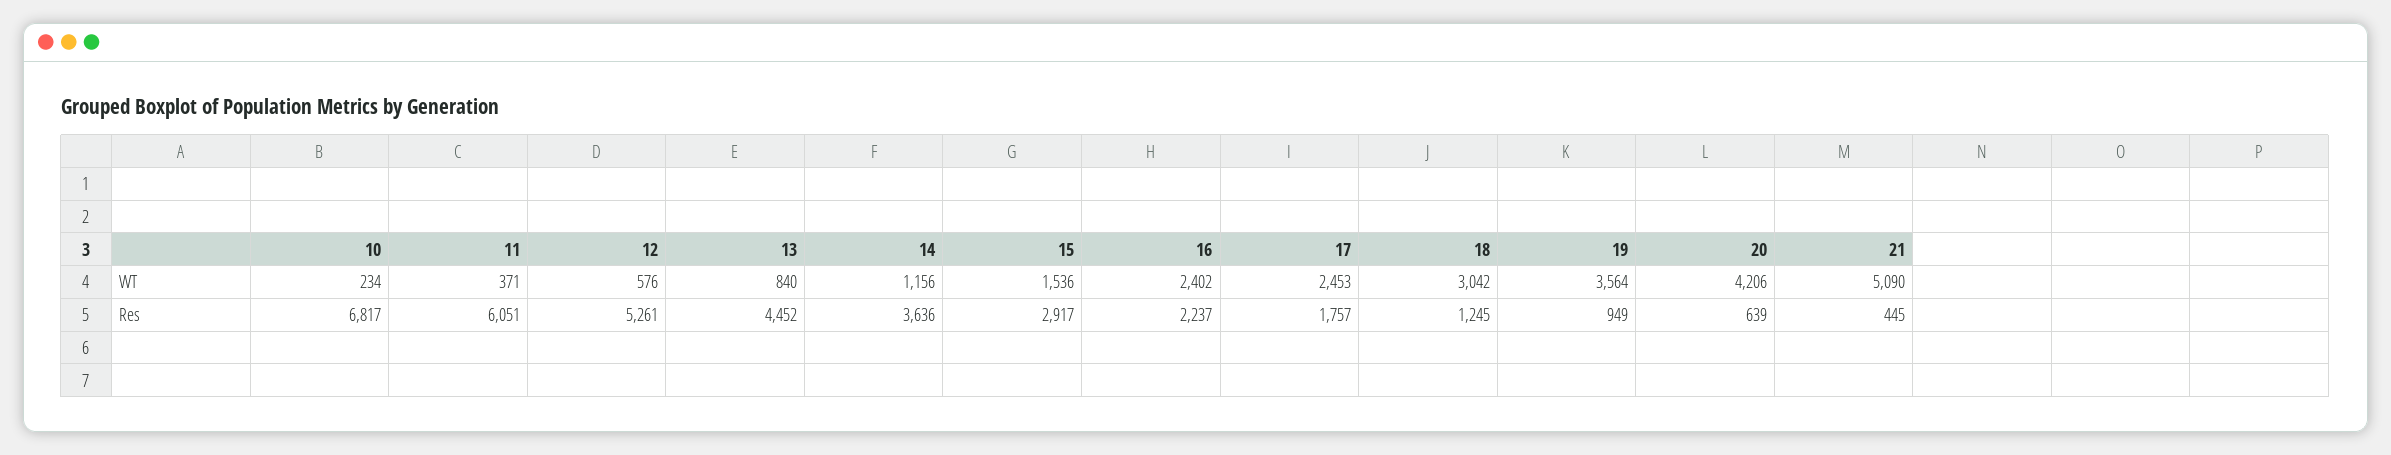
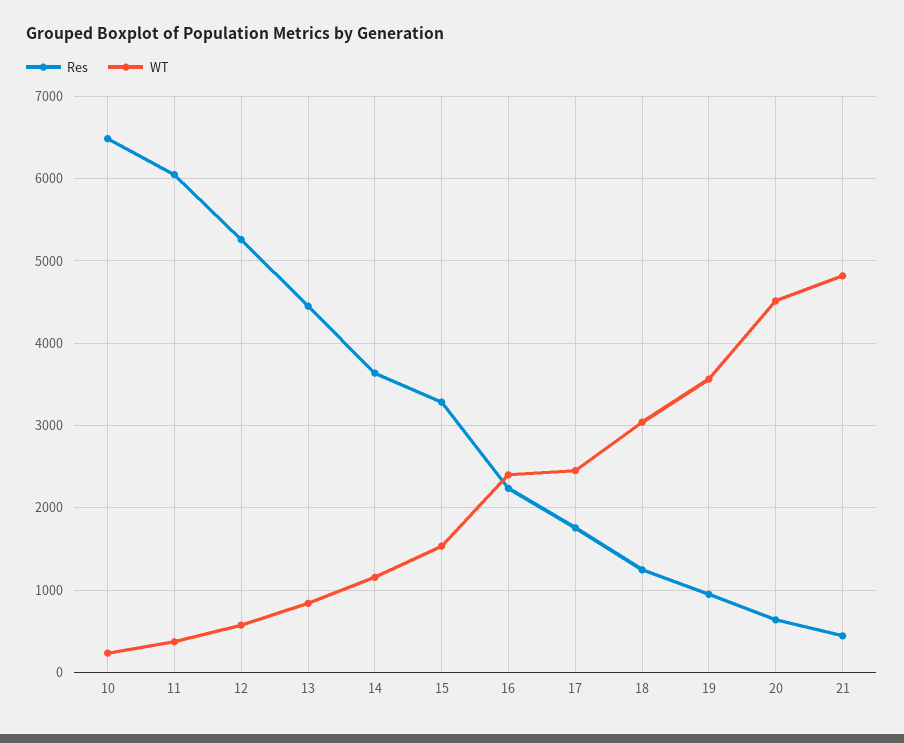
WT, 20: 4206 -> 4500
WT, 21: 5090 -> 4800
Res, 10: 6817 -> 6500
Res, 15: 2917 -> 3300

